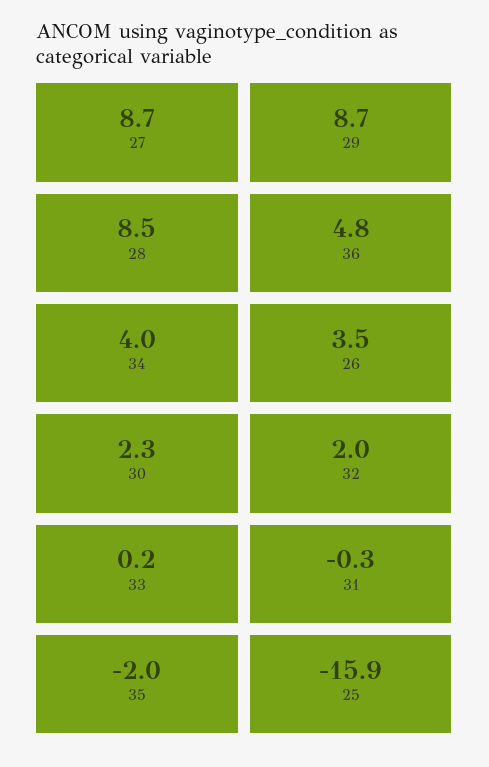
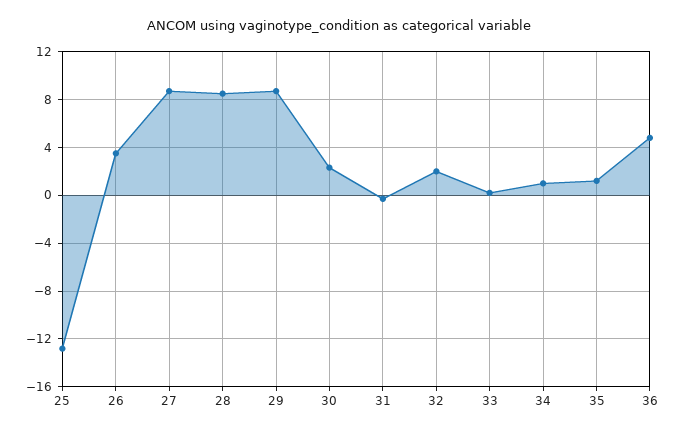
34: 4 -> 1
35: -2 -> 1
25: -15.9 -> -13

